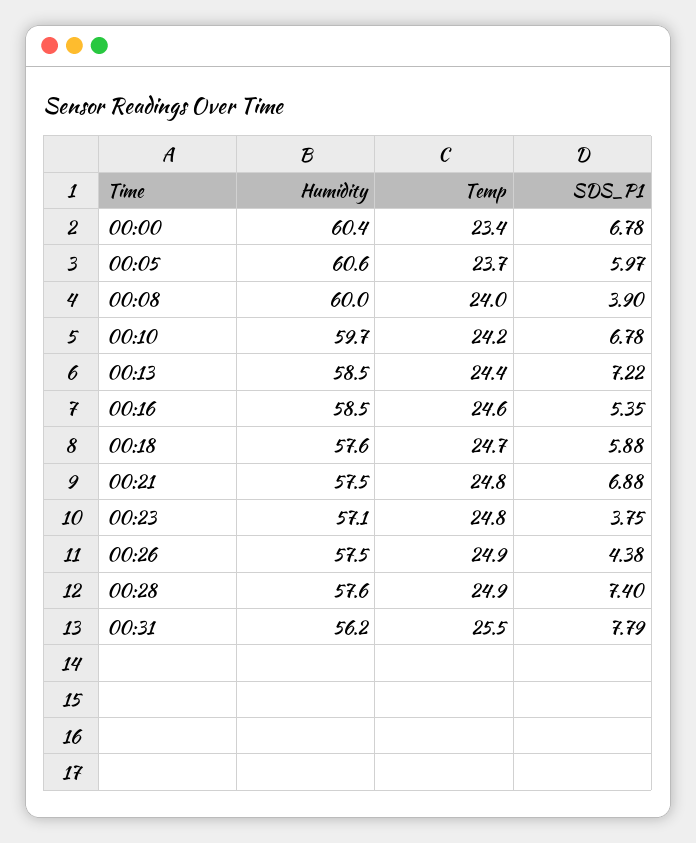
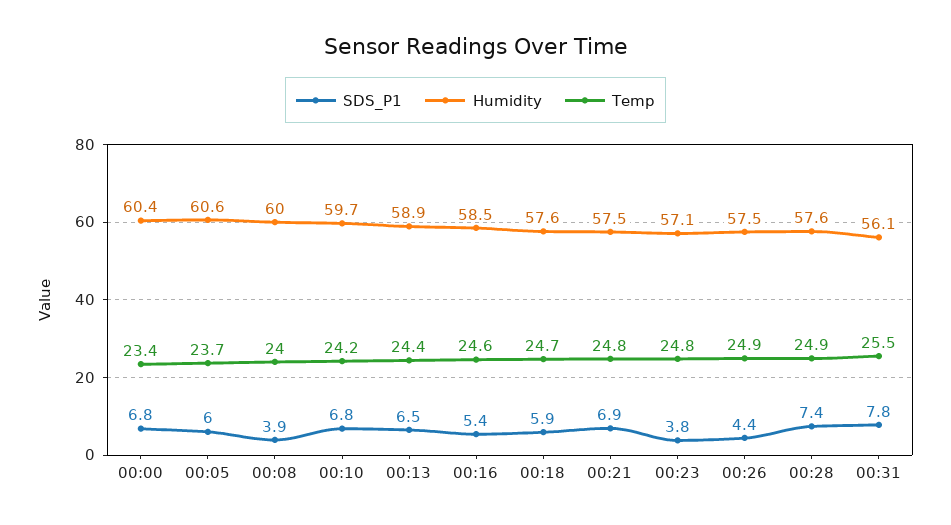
Humidity, 00:13: 58.5 -> 58.9
SDS_P1, 00:13: 7.22 -> 6.5
Humidity, 00:31: 56.2 -> 56.1

